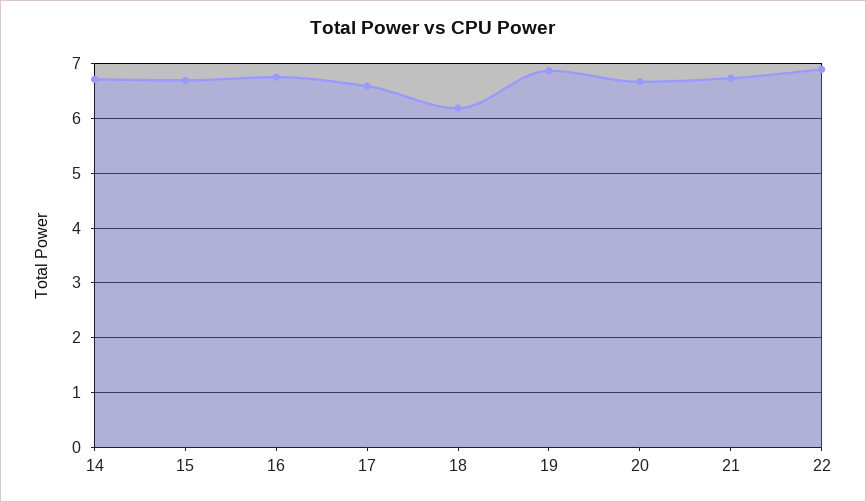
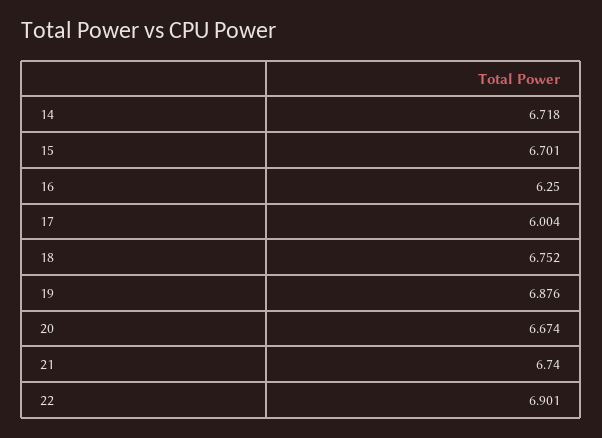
16: 6.8 -> 6.25
17: 6.6 -> 6.004
18: 6.2 -> 6.752

